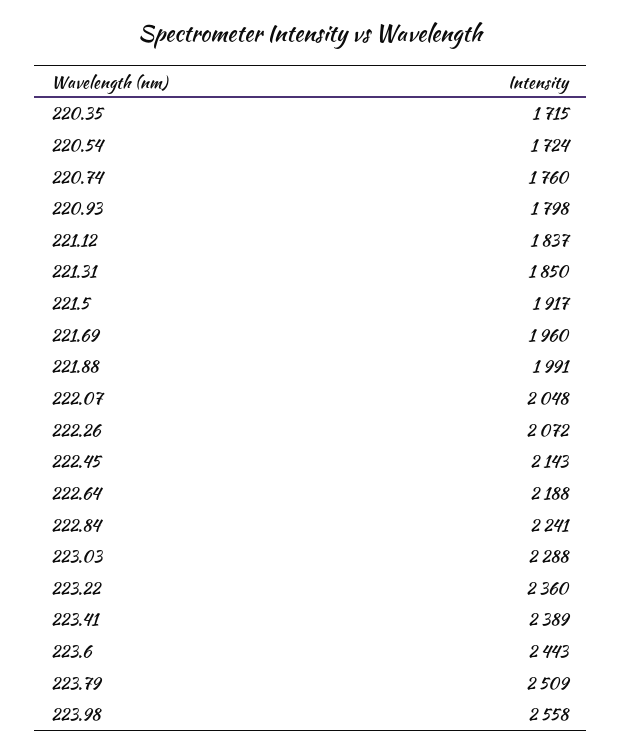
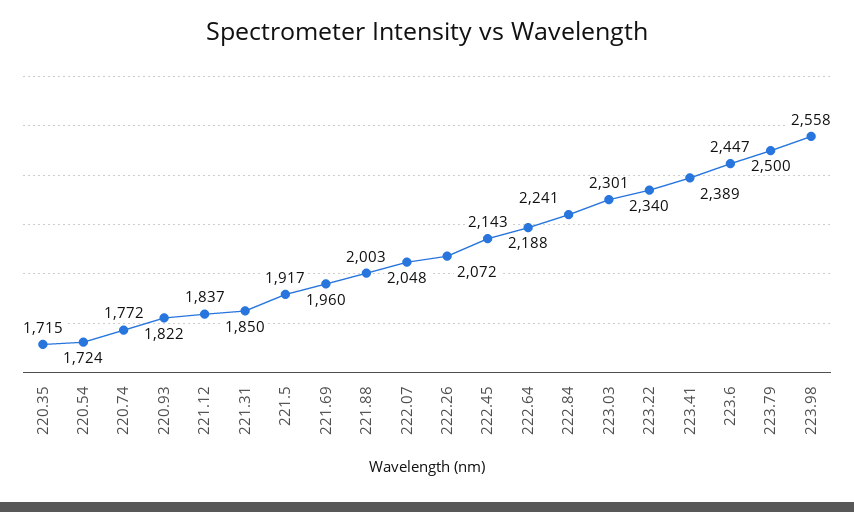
220.74: 1760 -> 1772
220.93: 1798 -> 1822
221.88: 1991 -> 2003
223.03: 2288 -> 2301
223.22: 2360 -> 2340
223.6: 2443 -> 2447
223.79: 2509 -> 2500

